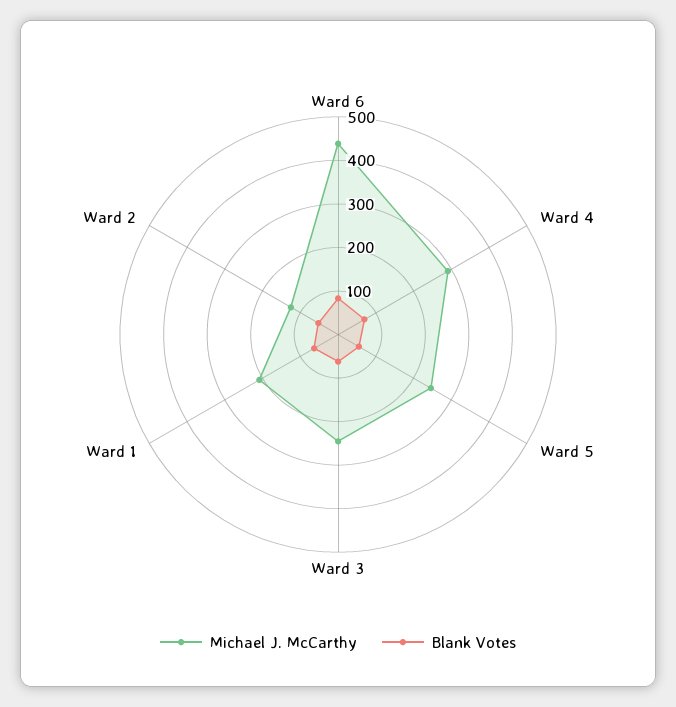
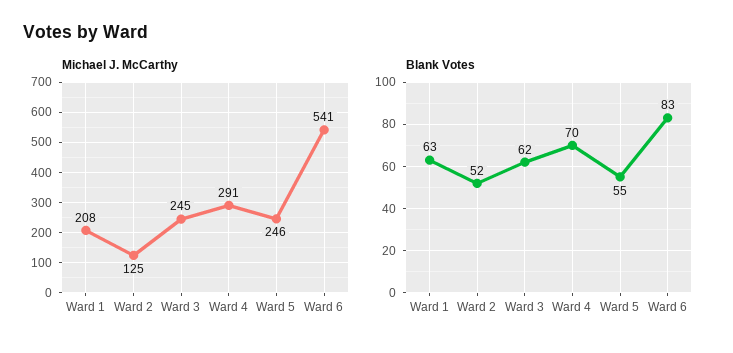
Michael J. McCarthy, Ward 6: 440 -> 541

